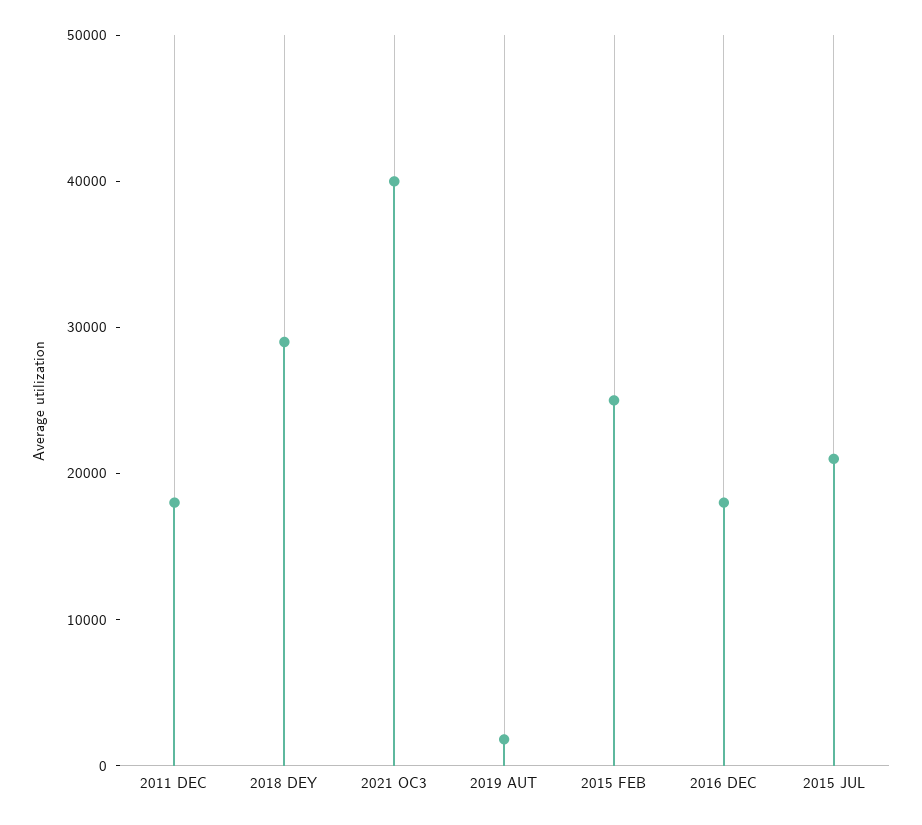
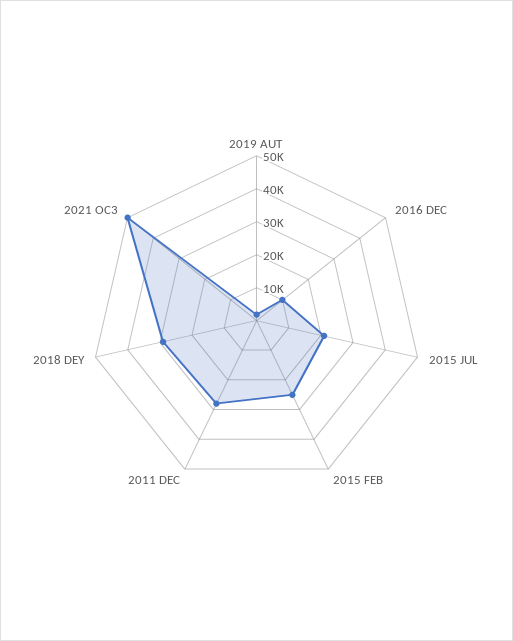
2011 DEC: 18000 -> 27500
2021 OC3: 40000 -> 50000
2016 DEC: 18000 -> 10000

